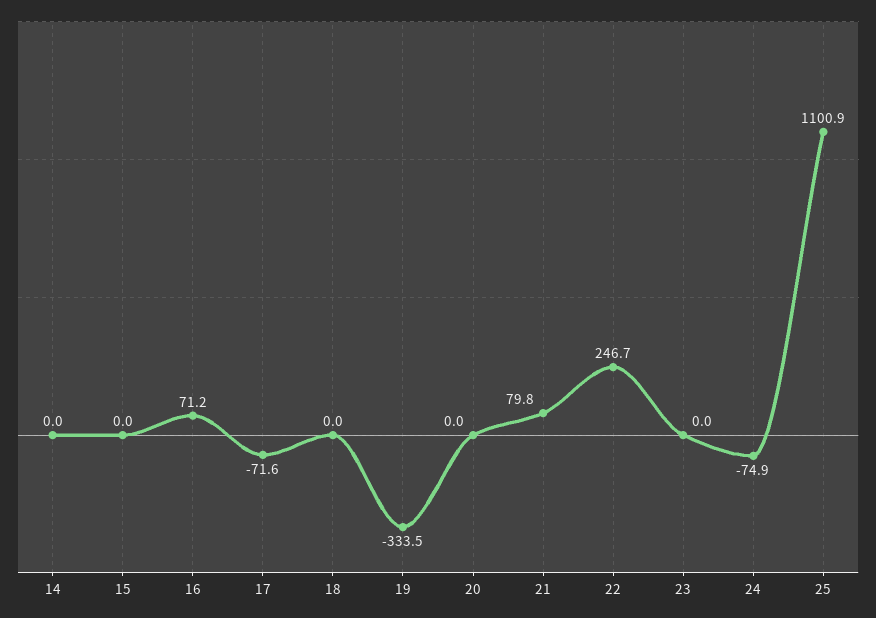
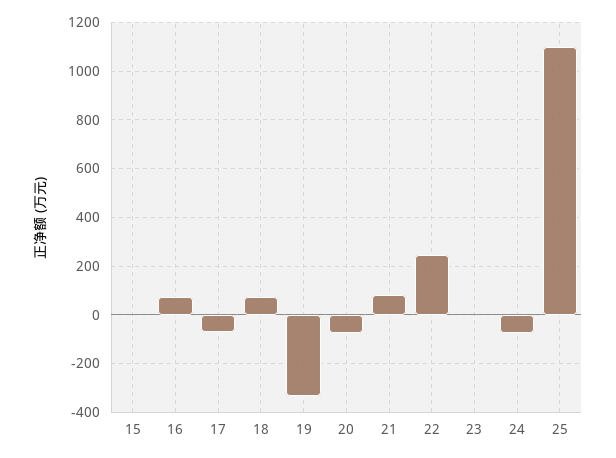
14: 0 -> none
18: 0 -> 75
20: 0 -> -75

